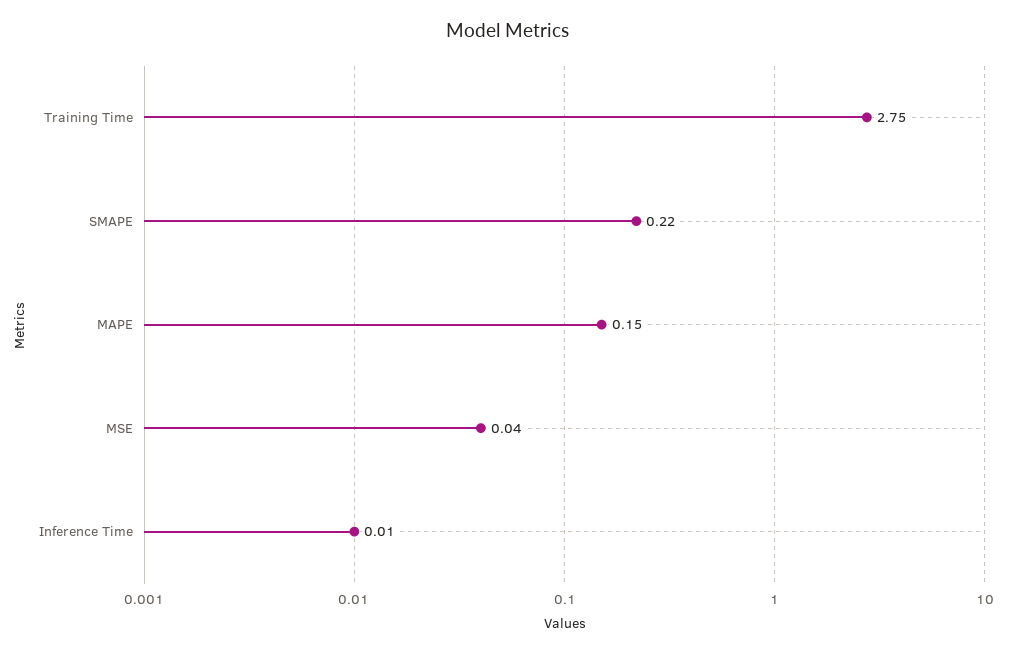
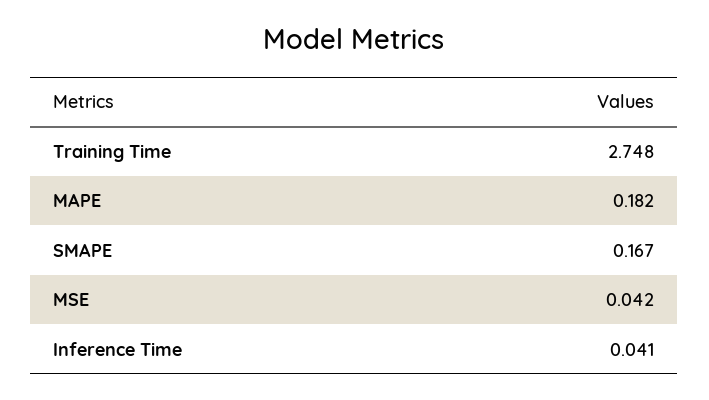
SMAPE: 0.22 -> 0.167
MAPE: 0.15 -> 0.182
Inference Time: 0.01 -> 0.041

